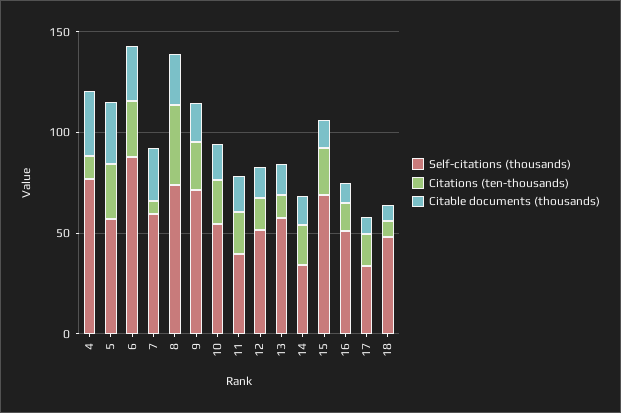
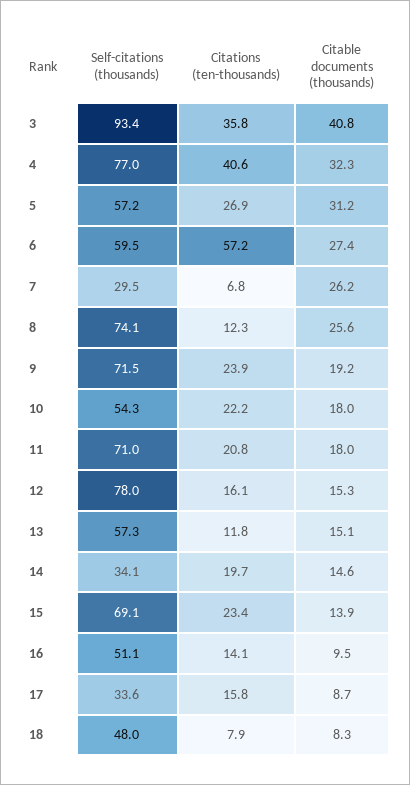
Citations (ten-thousands), 4: 10 -> 40.6
Self-citations (thousands), 6: 90 -> 59.5
Citations (ten-thousands), 6: 30 -> 57.2
Self-citations (thousands), 7: 60 -> 29.5
Citations (ten-thousands), 8: 40 -> 12.3
Self-citations (thousands), 11: 40 -> 71
Self-citations (thousands), 12: 50 -> 78
Self-citations (thousands), 3: none -> 93.4
Citations (ten-thousands), 3: none -> 35.8
Citable documents (thousands), 3: none -> 40.8

